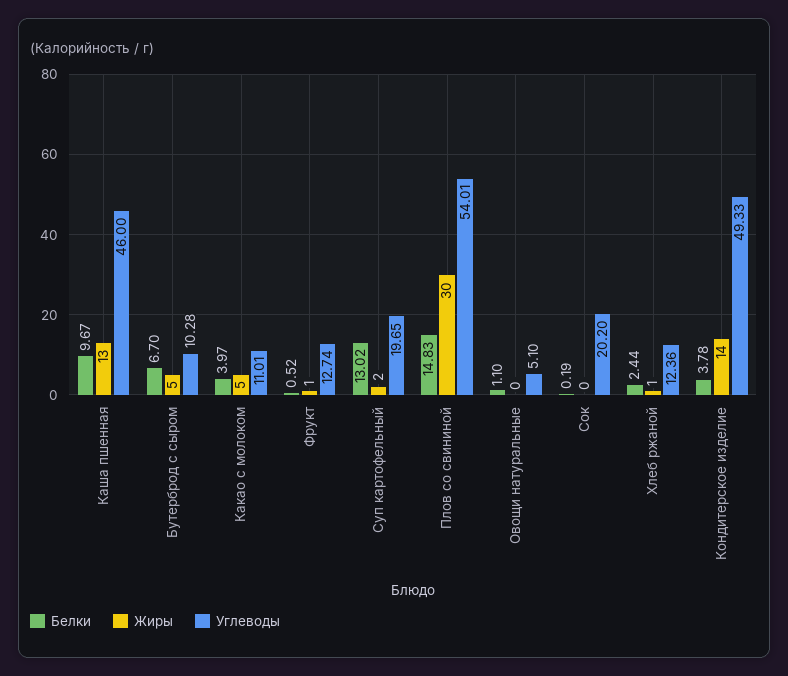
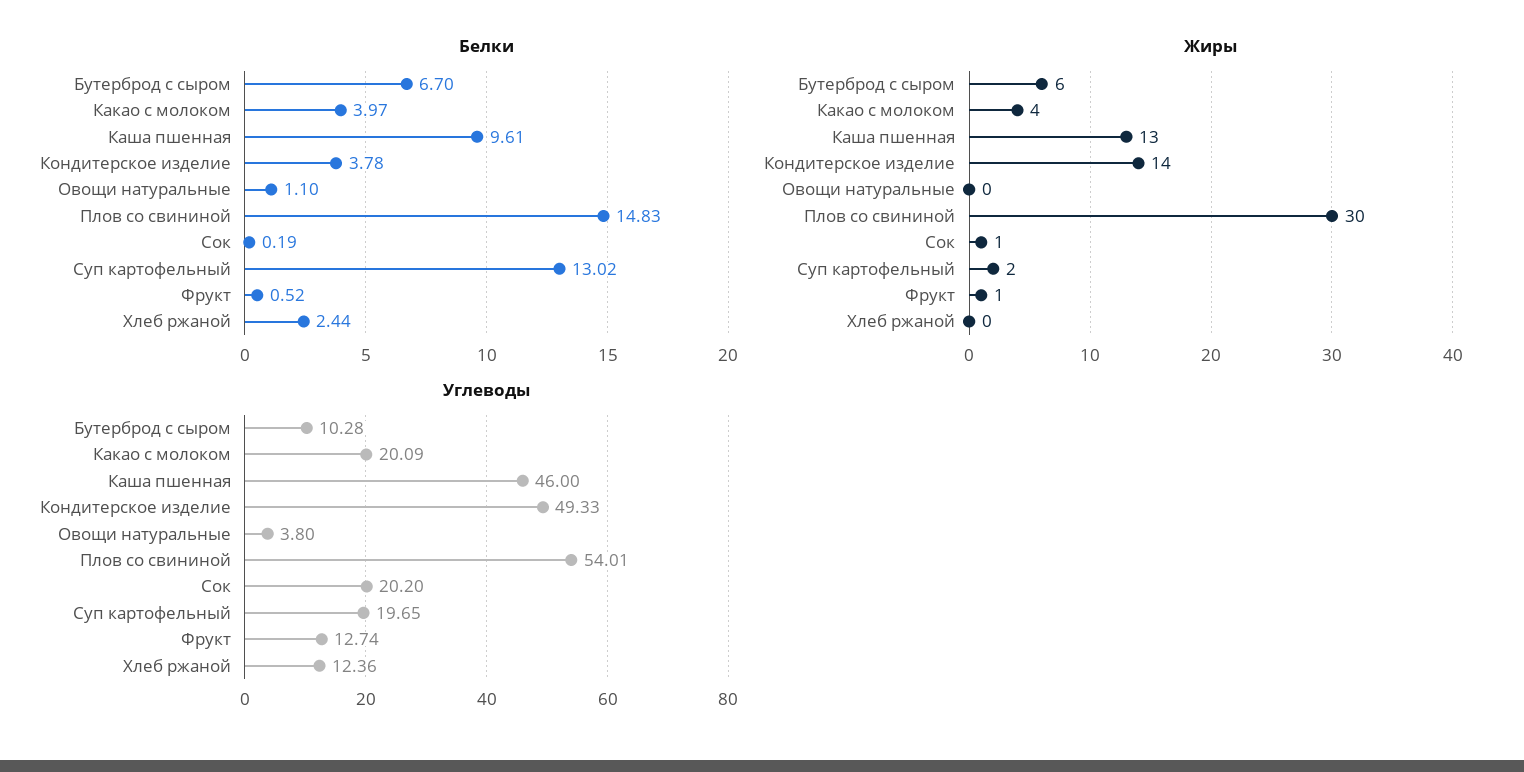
Белки, Каша пшенная: 9.67 -> 9.61
Жиры, Бутерброд с сыром: 5 -> 6
Жиры, Какао с молоком: 5 -> 4
Углеводы, Какао с молоком: 11.01 -> 20.09
Углеводы, Овощи натуральные: 5.1 -> 3.8
Жиры, Сок: 0 -> 1
Жиры, Хлеб ржаной: 1 -> 0

